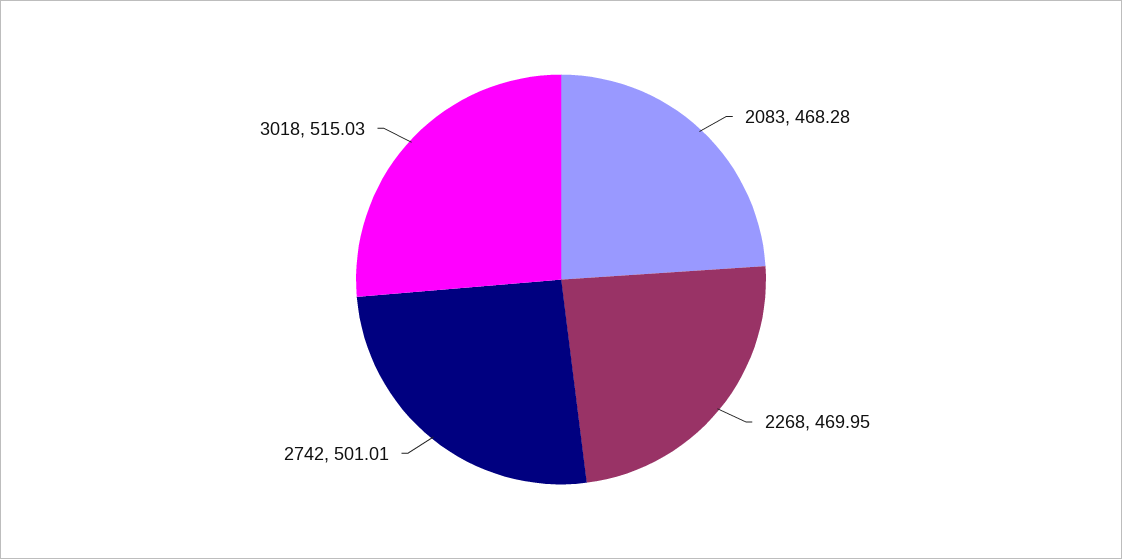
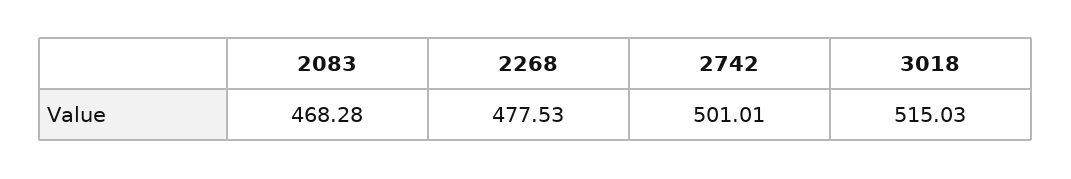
2268: 469.95 -> 477.53

